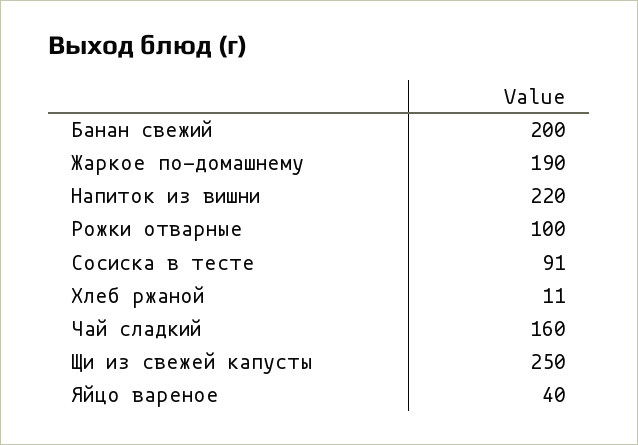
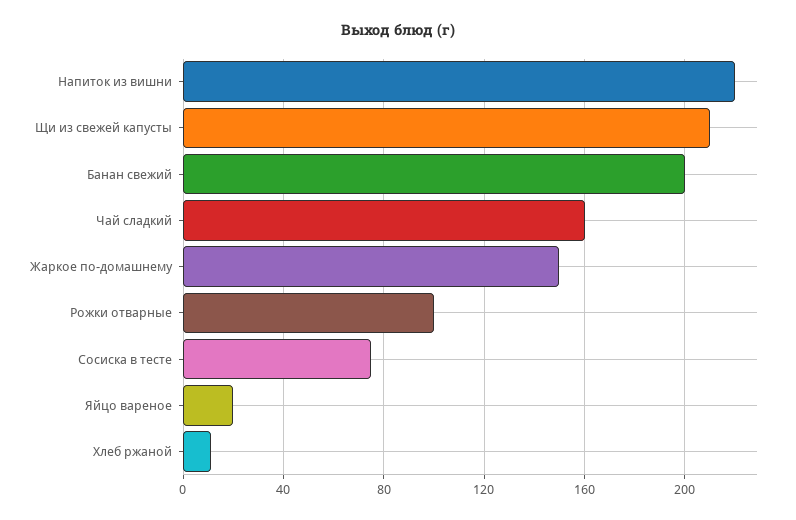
Жаркое по-домашнему: 190 -> 150
Сосиска в тесте: 91 -> 75
Щи из свежей капусты: 250 -> 210
Яйцо вареное: 40 -> 20

